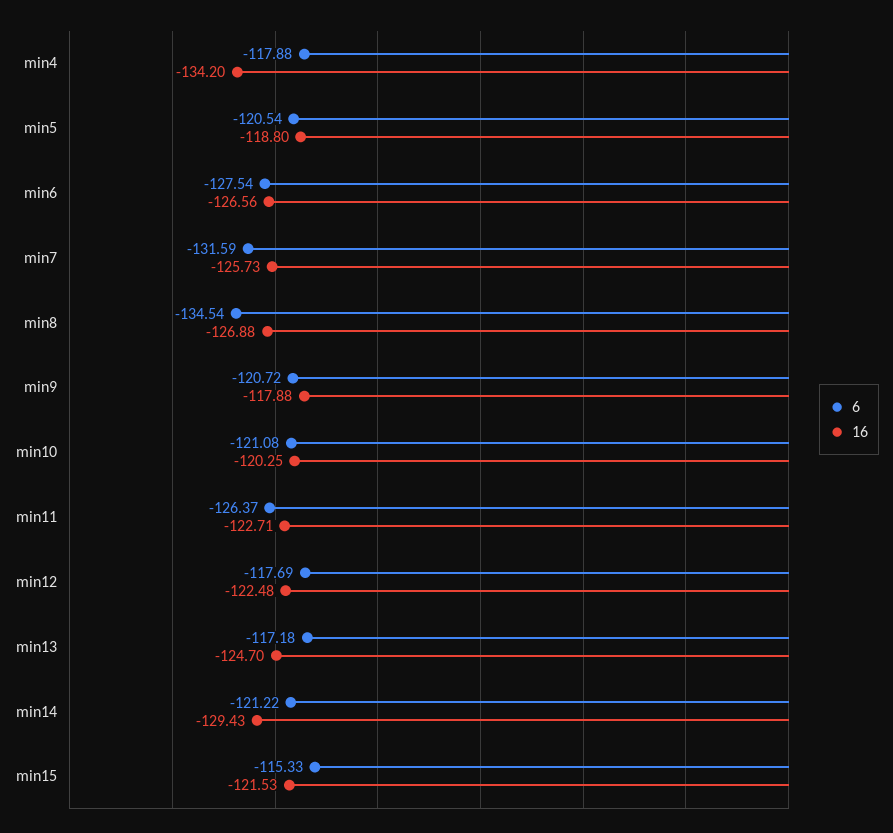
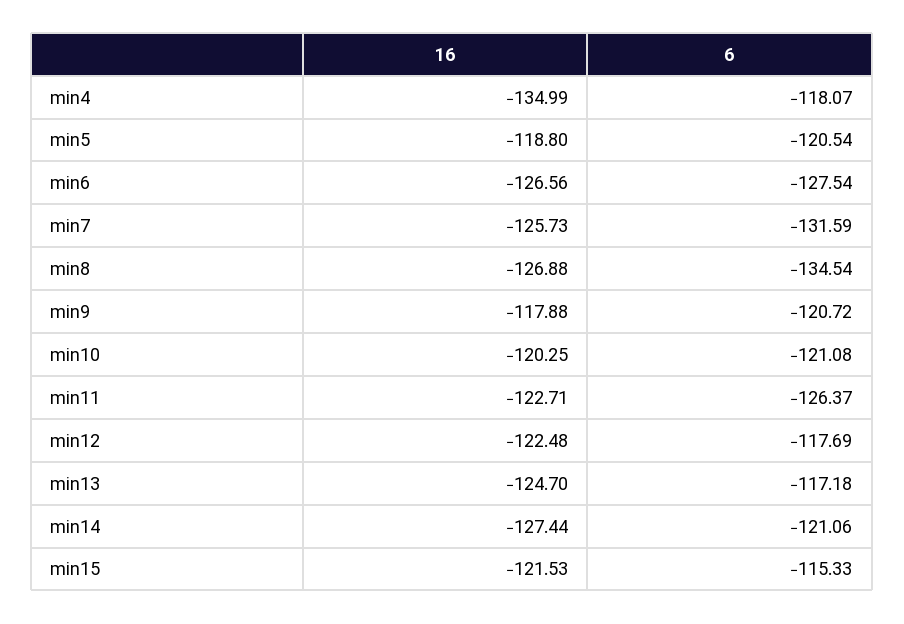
6, min4: -117.88 -> -118.07
16, min4: -134.2 -> -134.99
6, min14: -121.22 -> -121.06
16, min14: -129.43 -> -127.44

